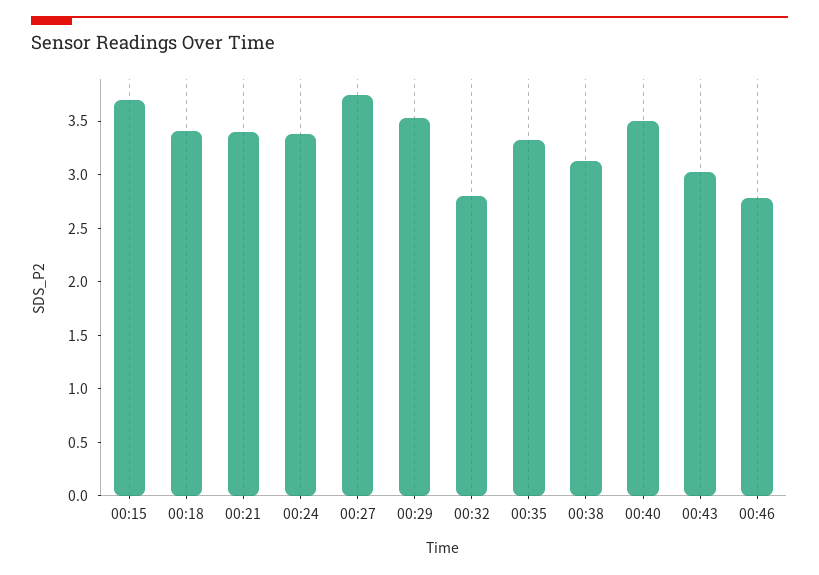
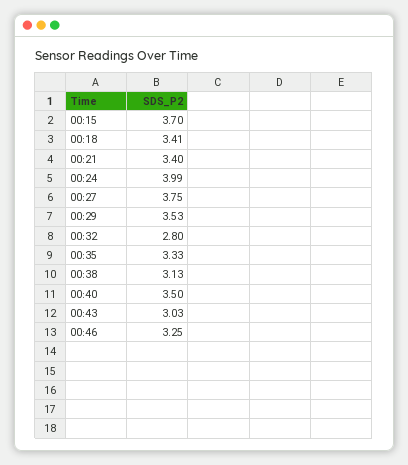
00:24: 3.4 -> 3.99
00:46: 2.8 -> 3.25

